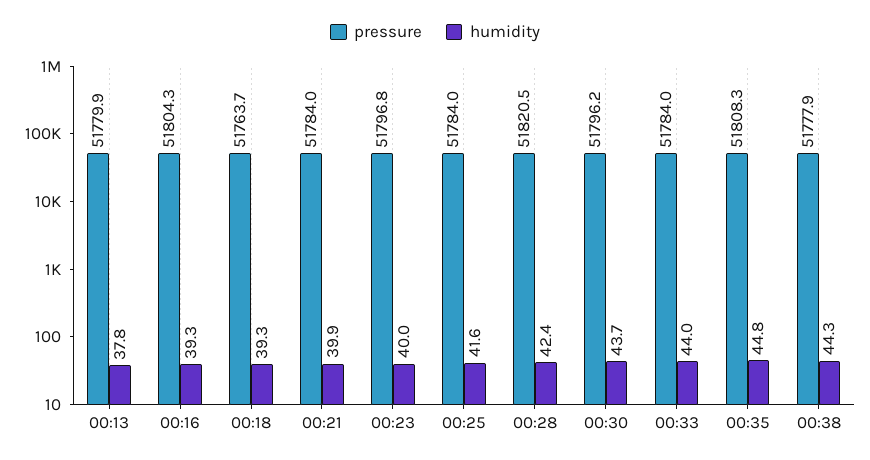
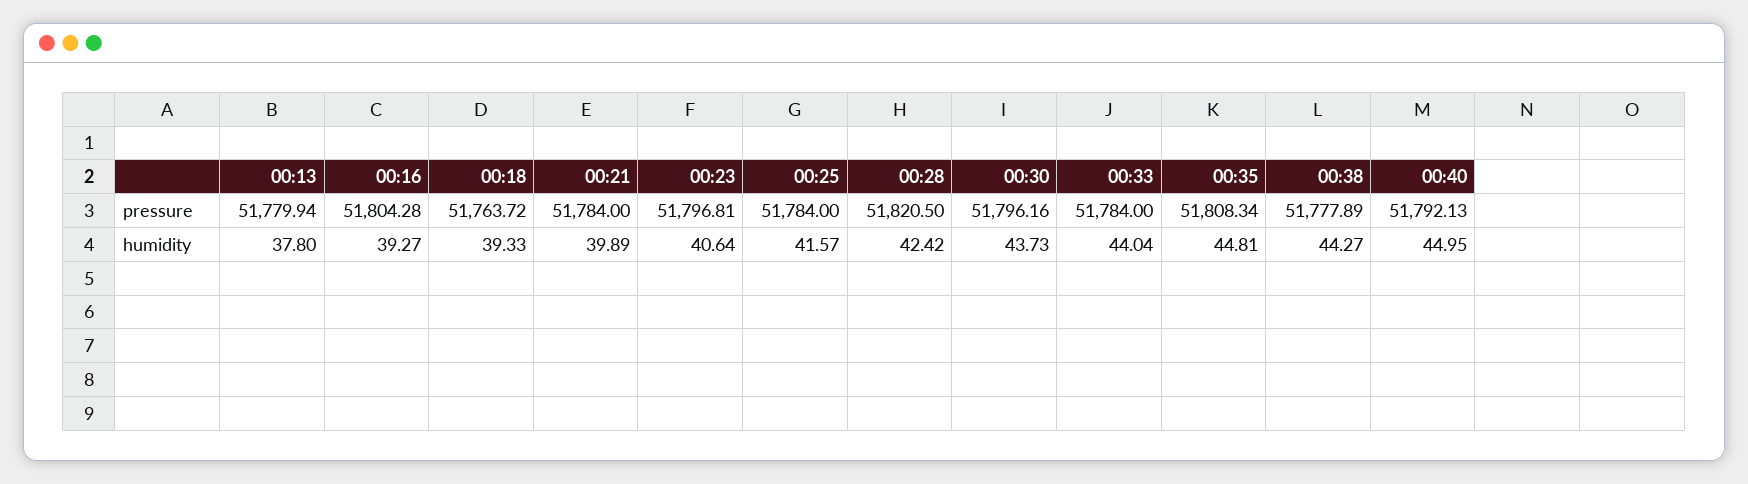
humidity, 00:23: 40 -> 40.64
pressure, 00:40: none -> 51792.13
humidity, 00:40: none -> 44.95

